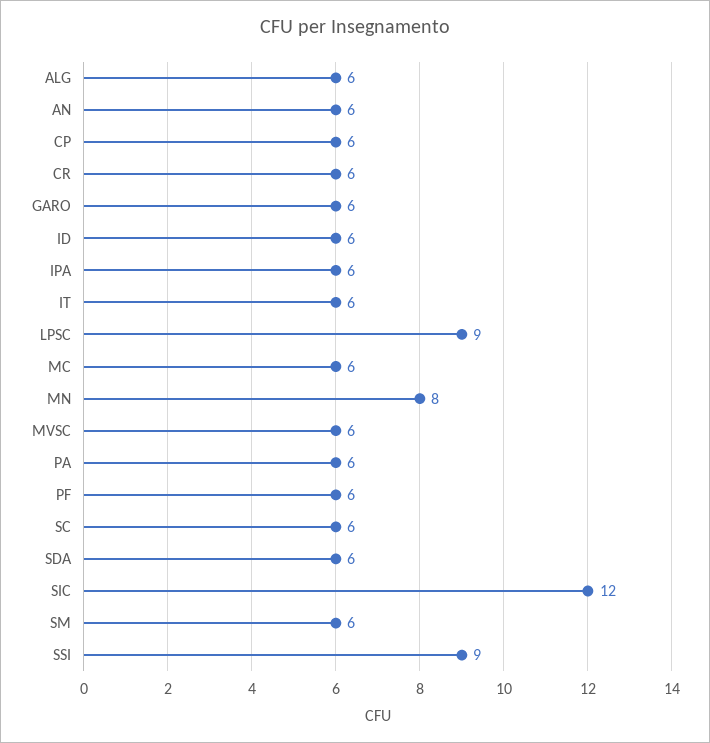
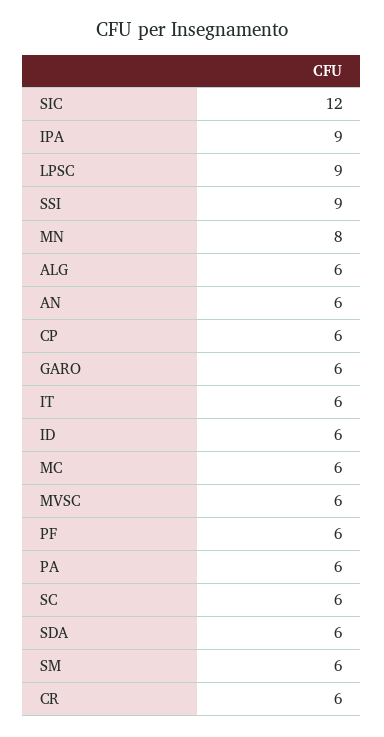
IPA: 6 -> 9

